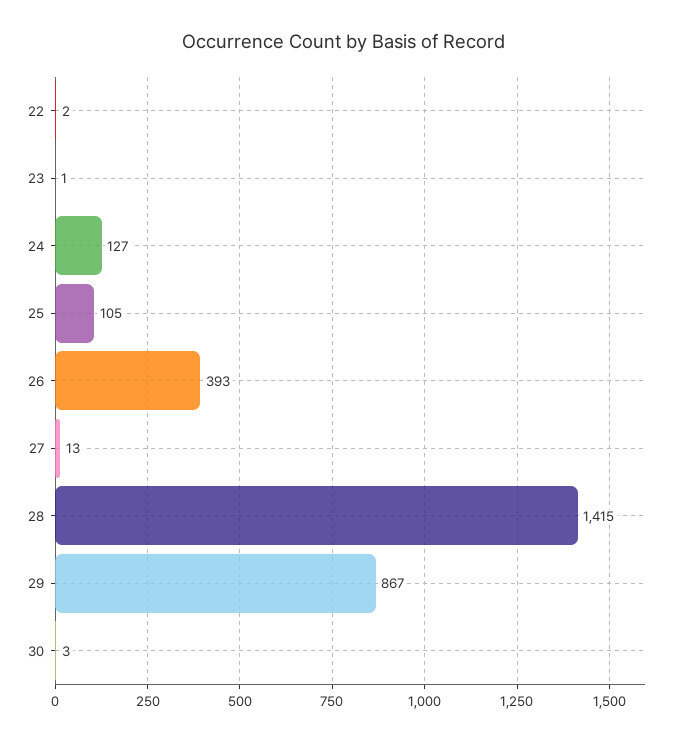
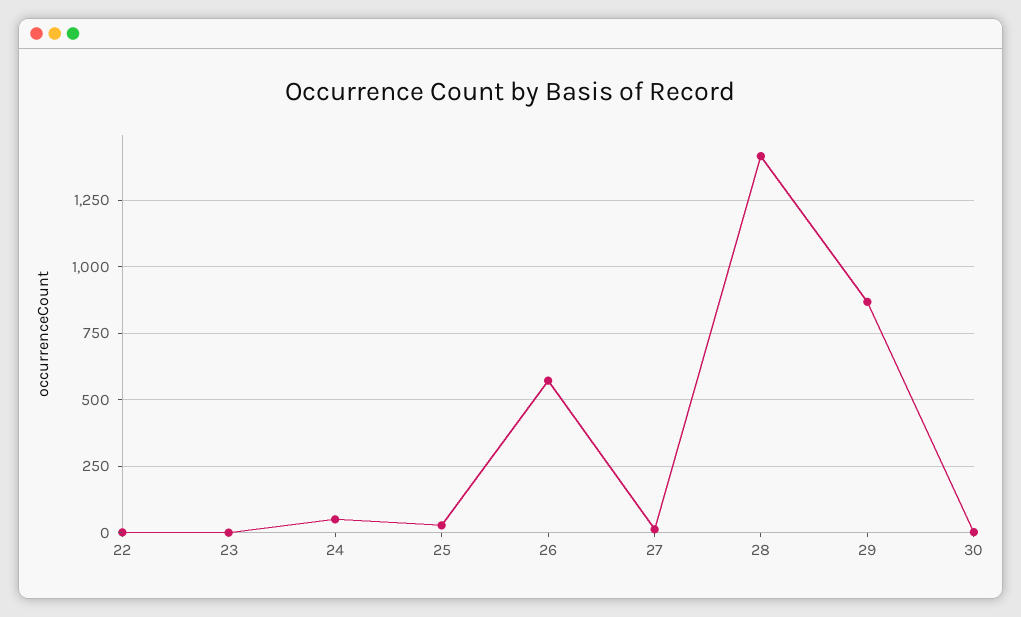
24: 127 -> 50
25: 105 -> 25
26: 393 -> 575

